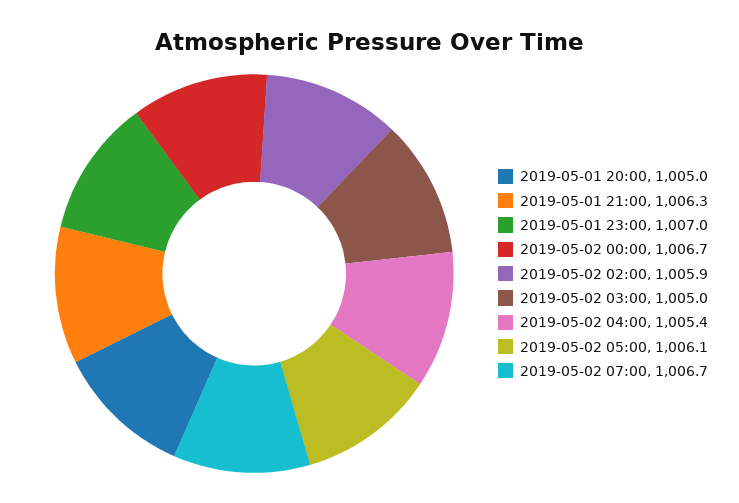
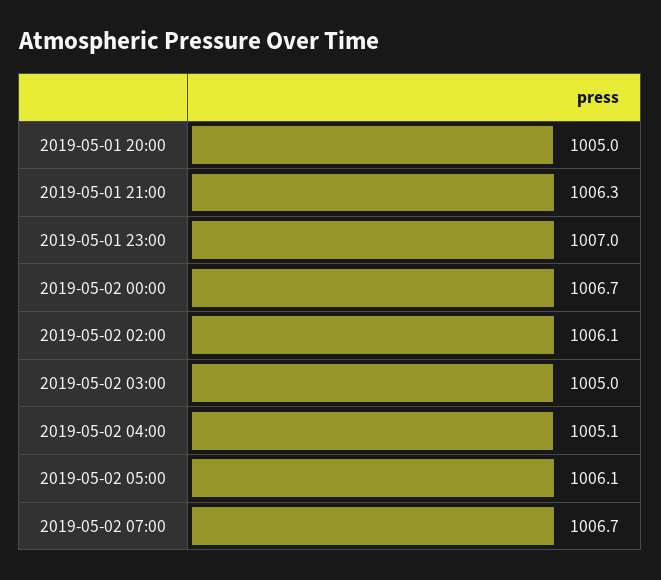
2019-05-02 02:00: 1005.9 -> 1006.1
2019-05-02 04:00: 1005.4 -> 1005.1

